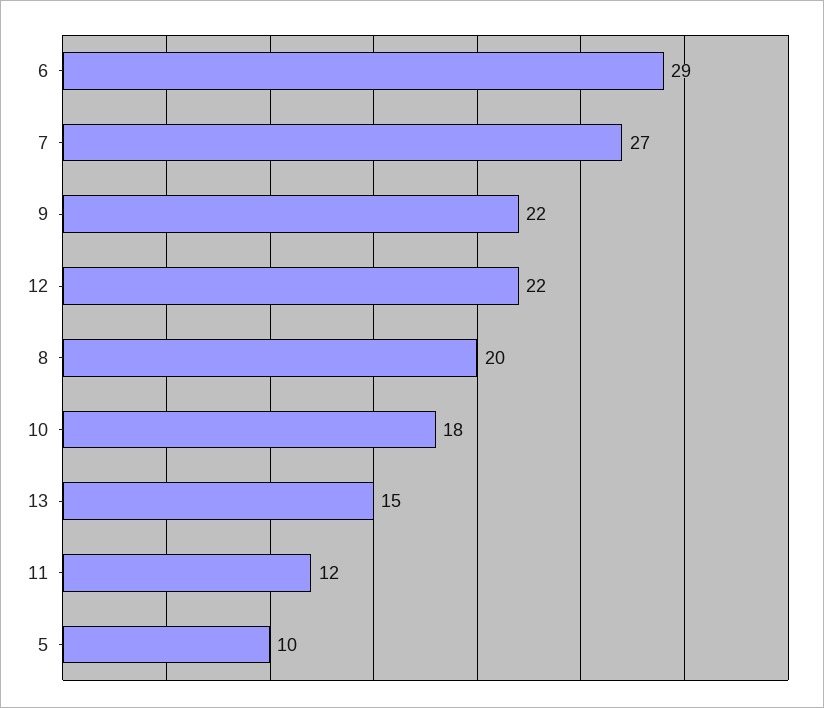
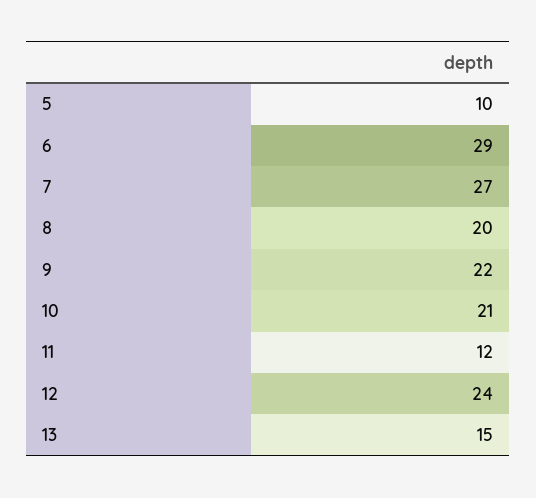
12: 22 -> 24
10: 18 -> 21

